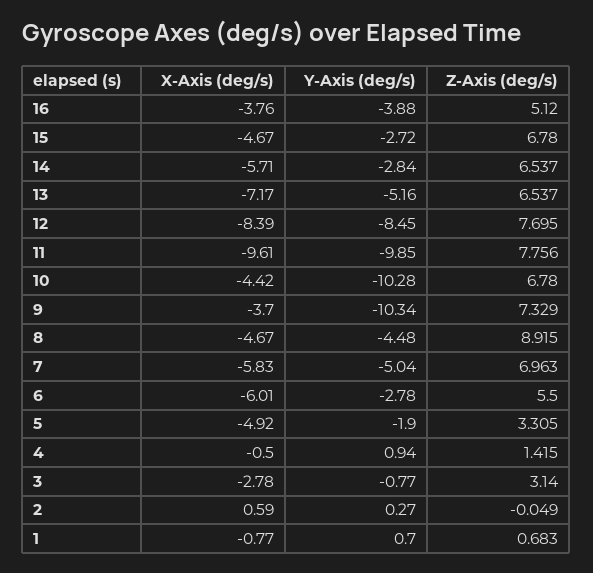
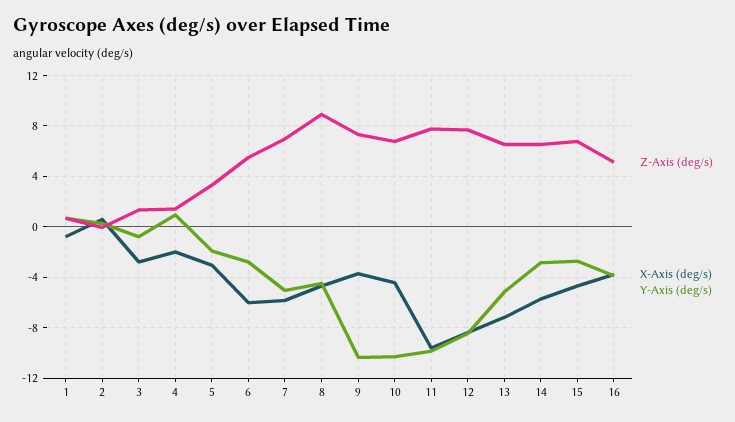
X-Axis (deg/s), 5: -4.92 -> -3
X-Axis (deg/s), 4: -0.5 -> -2
Z-Axis (deg/s), 3: 3.14 -> 1.5

